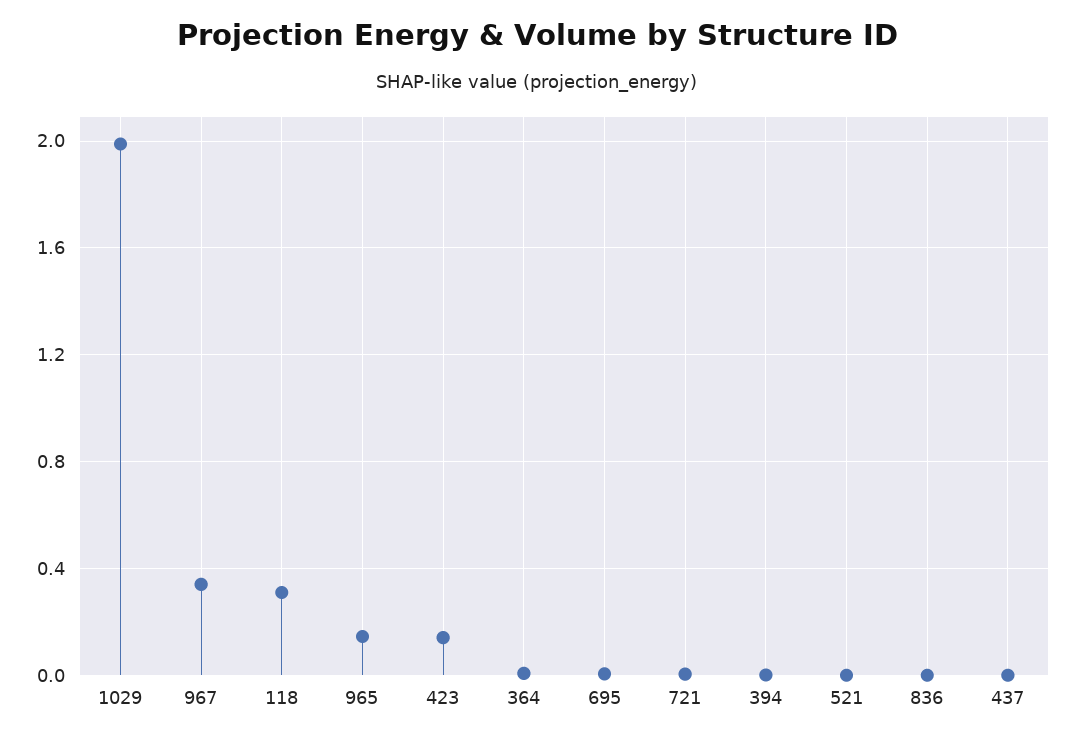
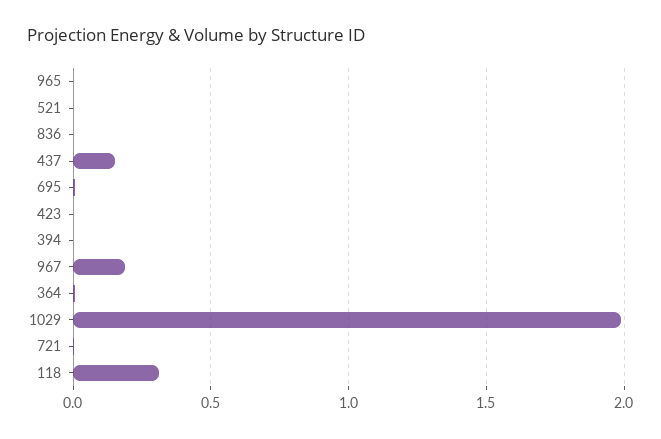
967: 0.35 -> 0.2
965: 0.15 -> 0
423: 0.15 -> 0
437: 0 -> 0.15

